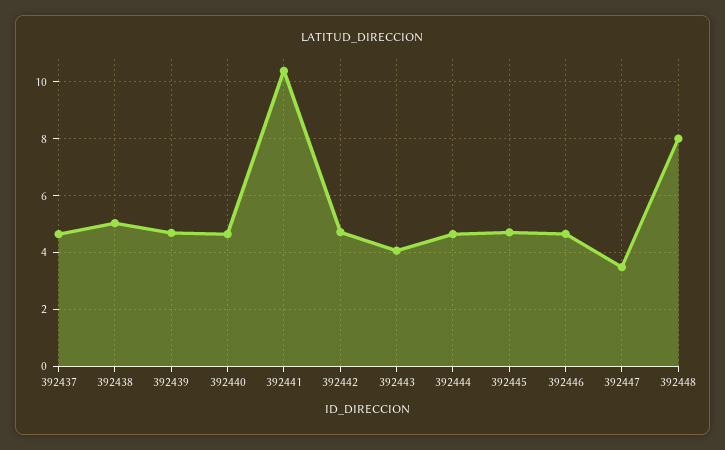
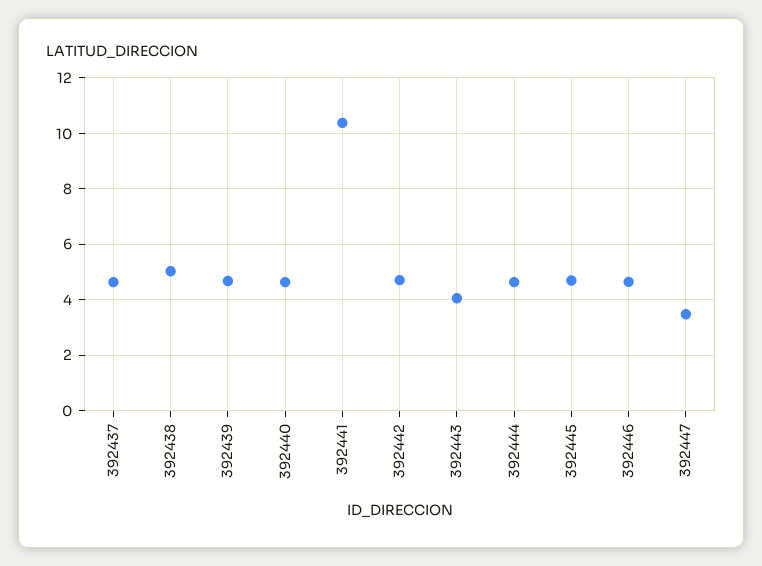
392448: 8 -> none

